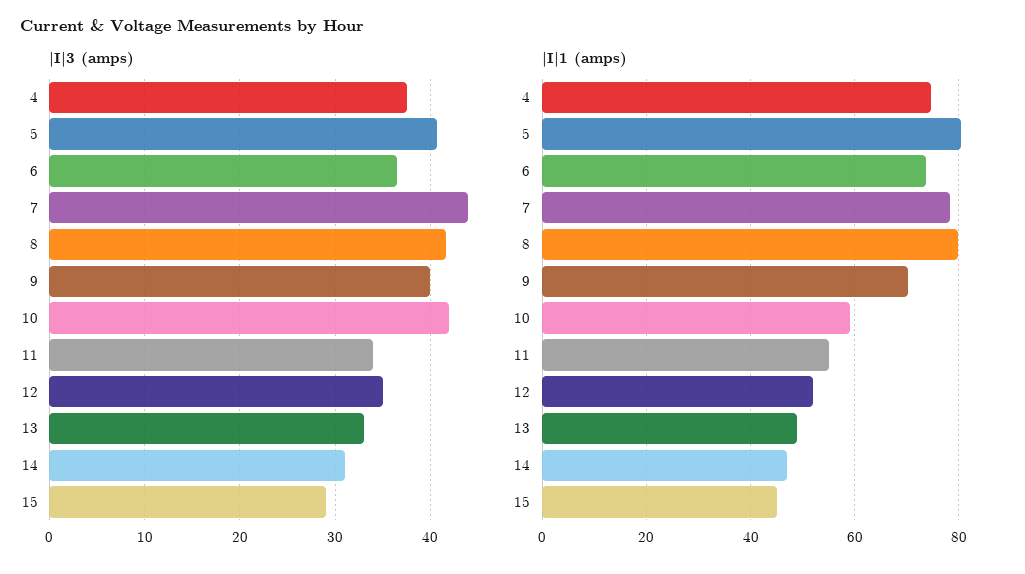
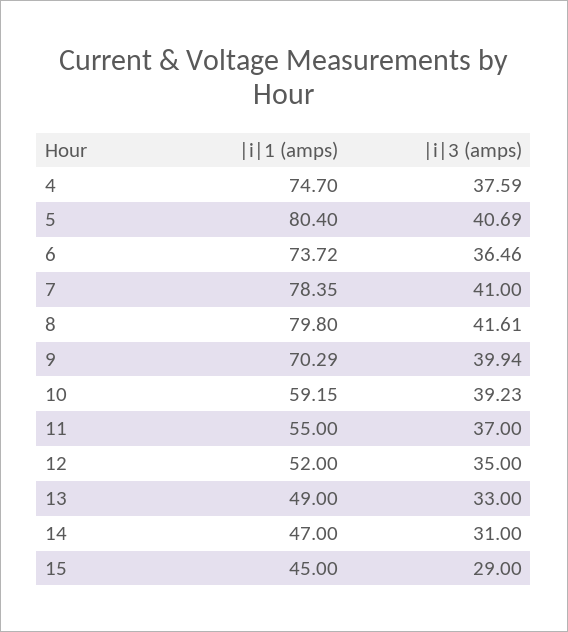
|I|3 (amps), 7: 44 -> 41
|I|3 (amps), 10: 42 -> 39.23
|I|3 (amps), 11: 34 -> 37

